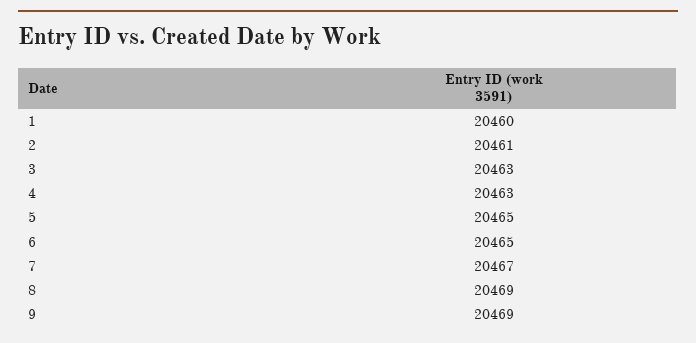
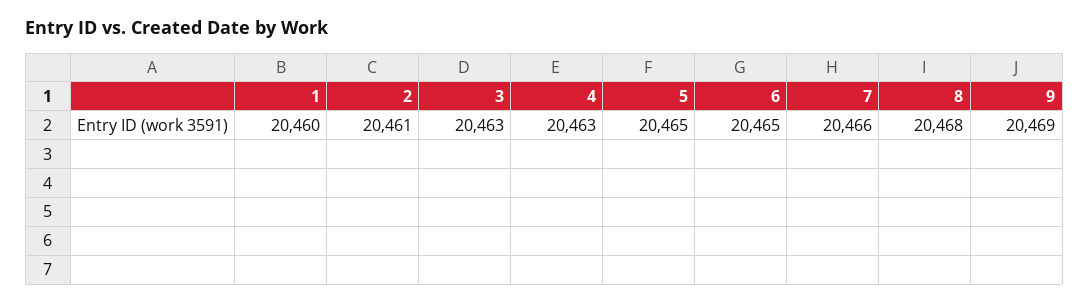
7: 20467 -> 20466
8: 20469 -> 20468

